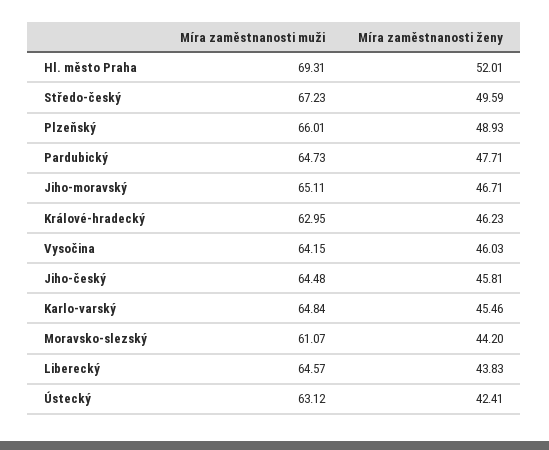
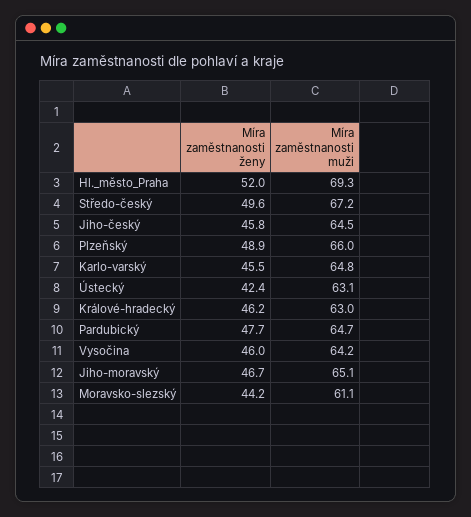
Míra zaměstnanosti muži, Liberecký: 64.57 -> none
Míra zaměstnanosti ženy, Liberecký: 43.83 -> none

